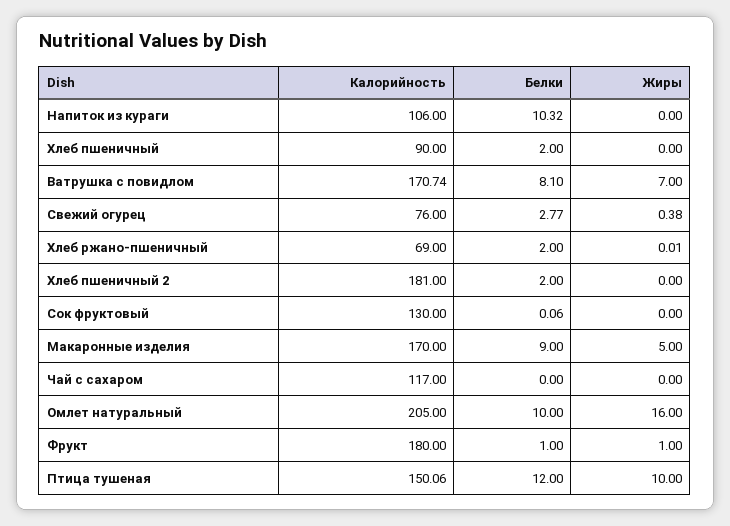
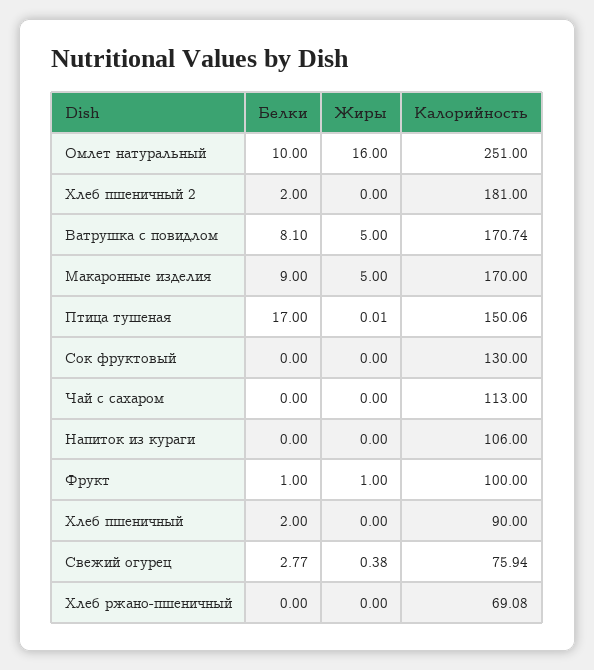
Белки, Напиток из кураги: 10.32 -> 0
Жиры, Ватрушка с повидлом: 7 -> 5
Калорийность, Свежий огурец: 76 -> 75.94
Калорийность, Хлеб ржано-пшеничный: 69 -> 69.08
Белки, Хлеб ржано-пшеничный: 2 -> 0
Жиры, Хлеб ржано-пшеничный: 0.01 -> 0
Белки, Сок фруктовый: 0.06 -> 0
Калорийность, Чай с сахаром: 117 -> 113
Калорийность, Омлет натуральный: 205 -> 251
Калорийность, Фрукт: 180 -> 100
Белки, Птица тушеная: 12 -> 17
Жиры, Птица тушеная: 10 -> 0.01

